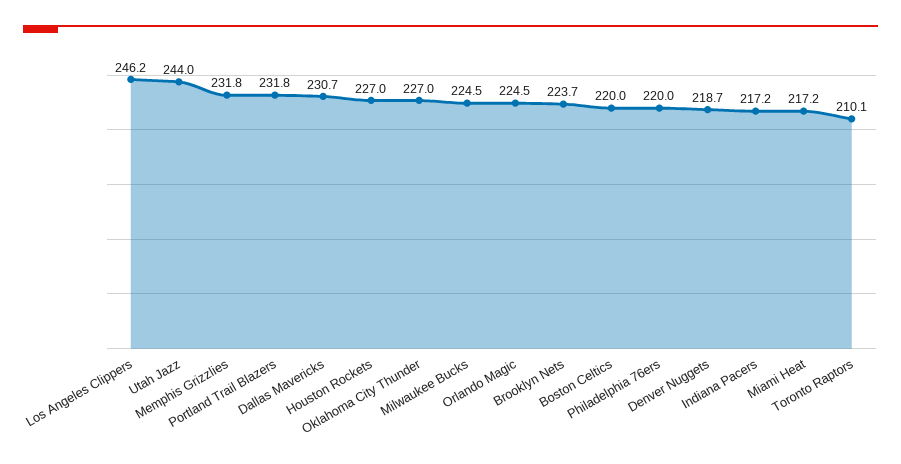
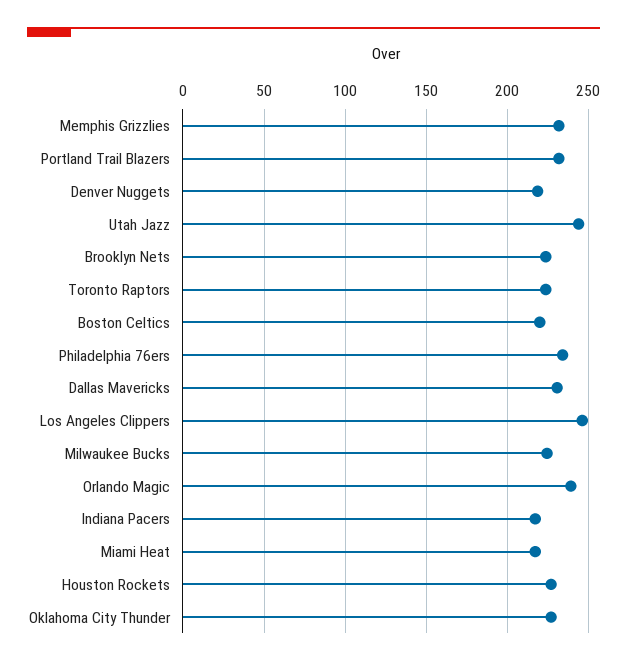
Orlando Magic: 224.5 -> 240
Philadelphia 76ers: 220 -> 235
Toronto Raptors: 210.1 -> 225

